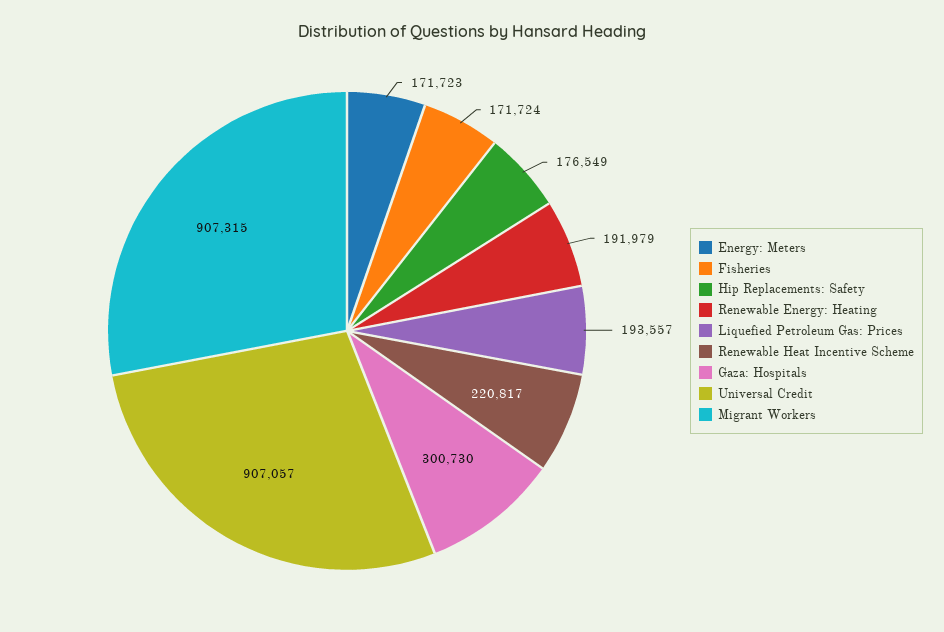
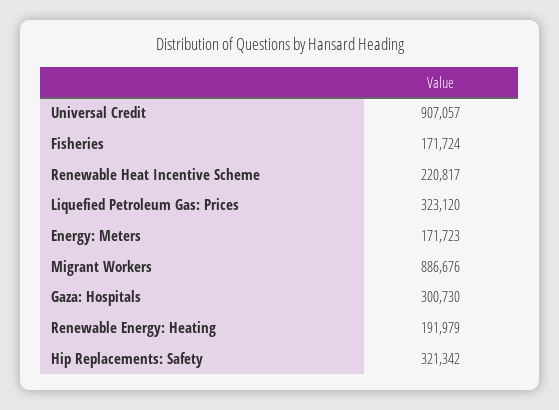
Hip Replacements: Safety: 176549 -> 321342
Liquefied Petroleum Gas: Prices: 193557 -> 323120
Migrant Workers: 907315 -> 886676

